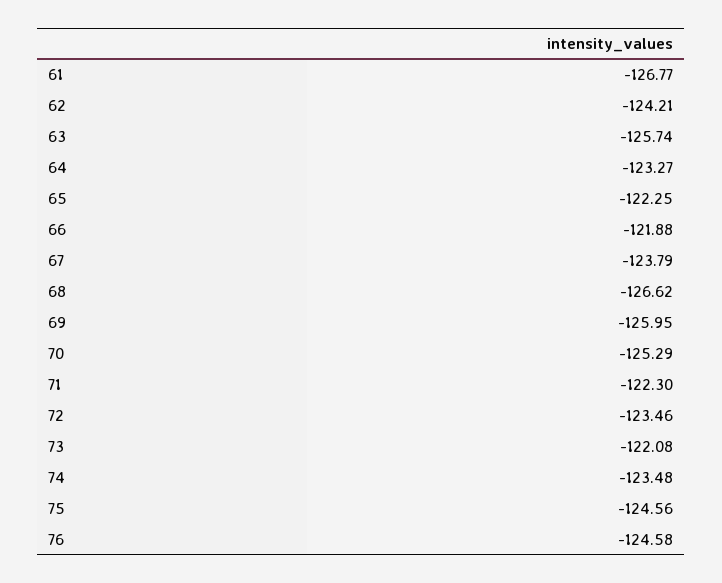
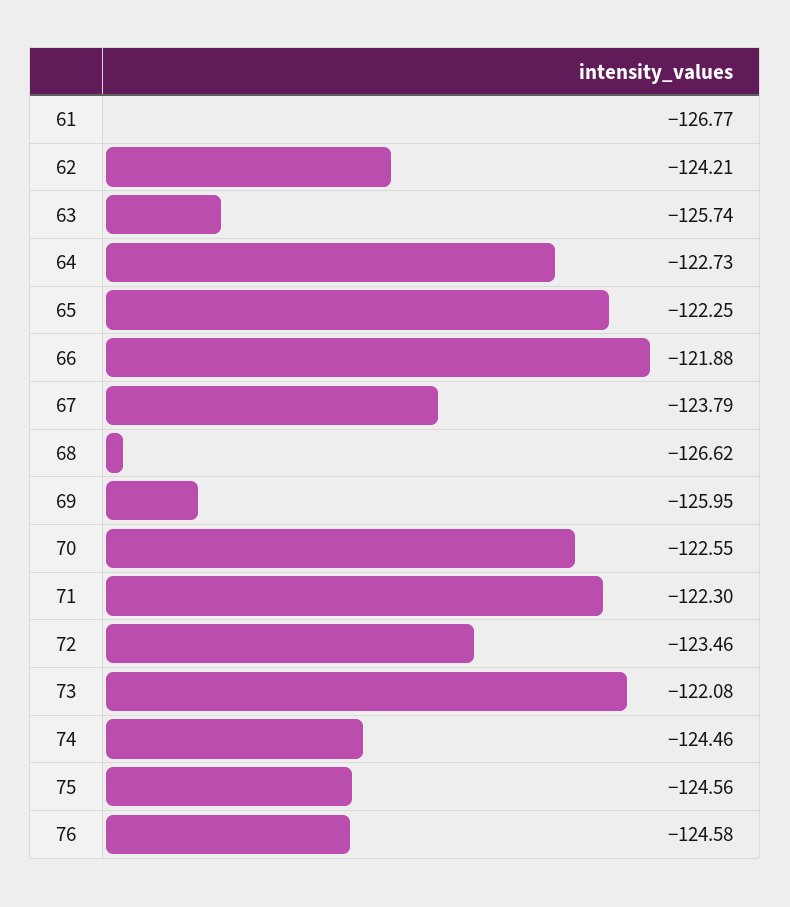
64: -123.27 -> -122.73
70: -125.29 -> -122.55
74: -123.48 -> -124.46

